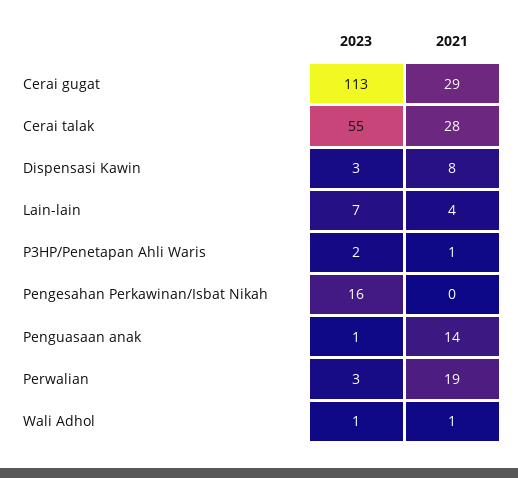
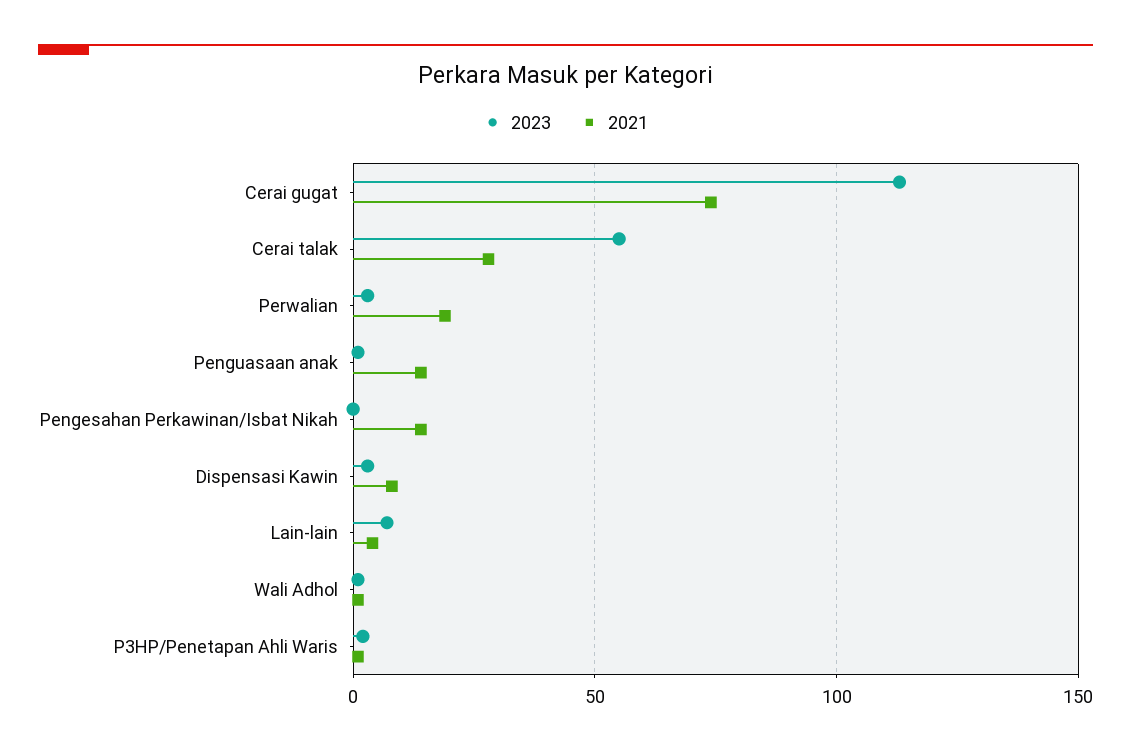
2021, Cerai gugat: 29 -> 75
2023, Pengesahan Perkawinan/Isbat Nikah: 16 -> 0
2021, Pengesahan Perkawinan/Isbat Nikah: 0 -> 15

